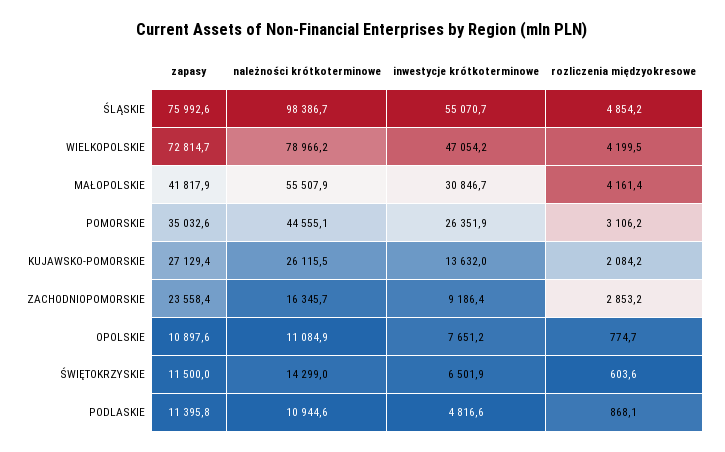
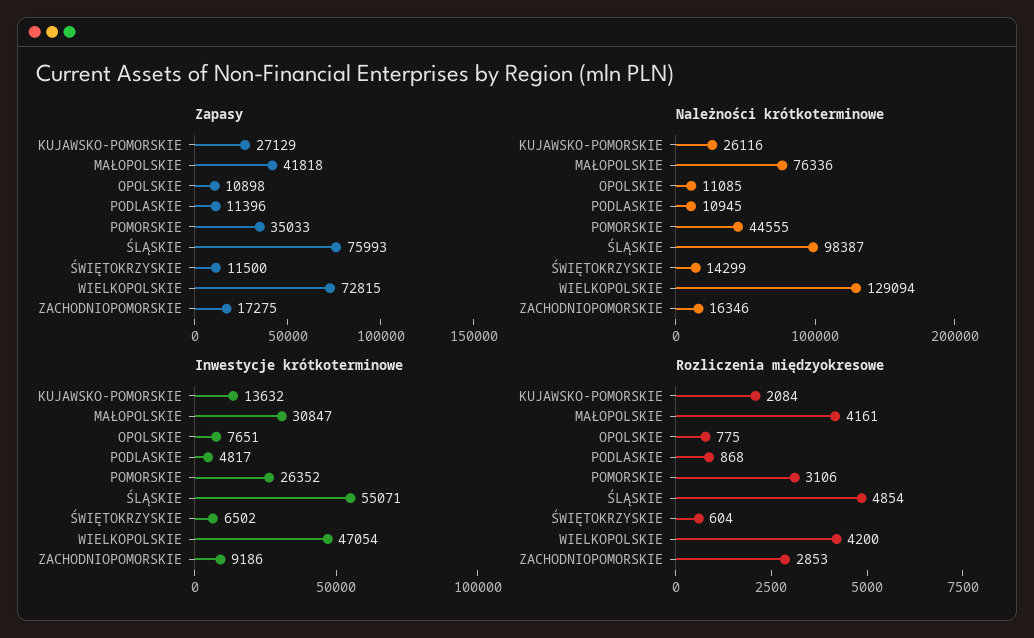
należności krótkoterminowe, WIELKOPOLSKIE: 78966.2 -> 129094
należności krótkoterminowe, MAŁOPOLSKIE: 55507.9 -> 76336
zapasy, ZACHODNIOPOMORSKIE: 23558.4 -> 17275

